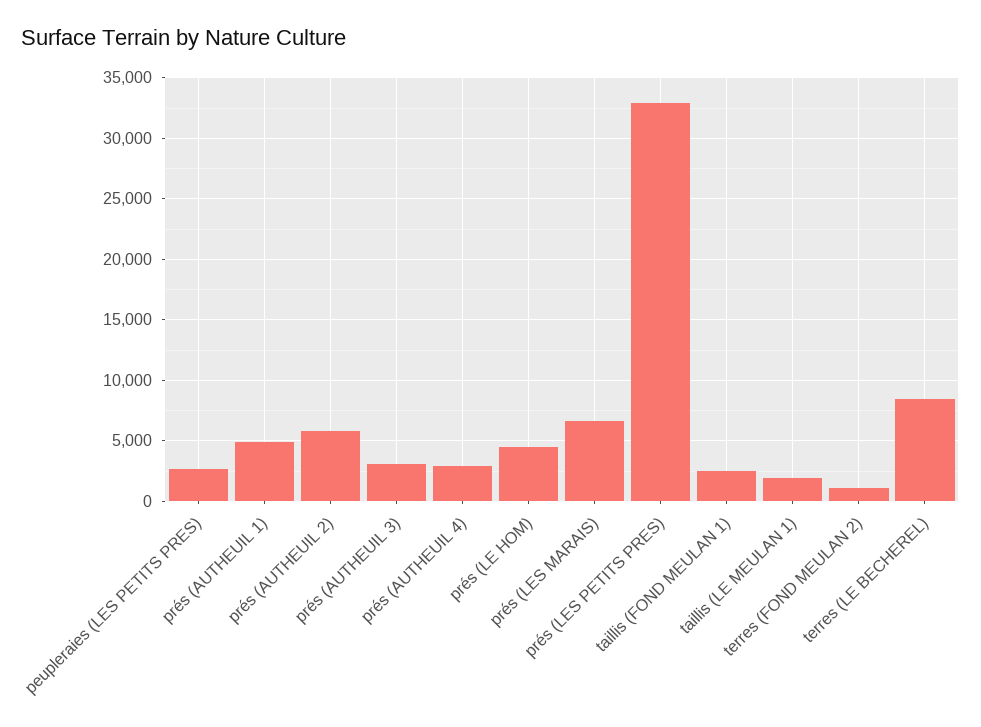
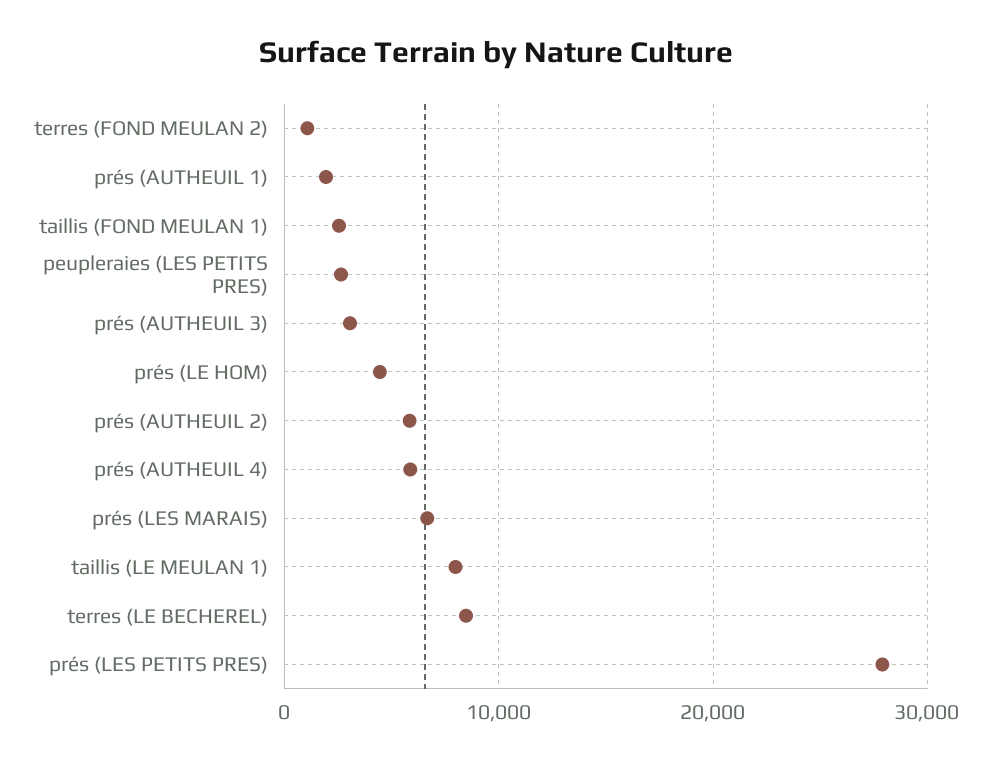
prés (AUTHEUIL 1): 5000 -> 2000
prés (AUTHEUIL 4): 3000 -> 6000
prés (LES PETITS PRES): 33000 -> 28000
taillis (LE MEULAN 1): 2000 -> 8000

